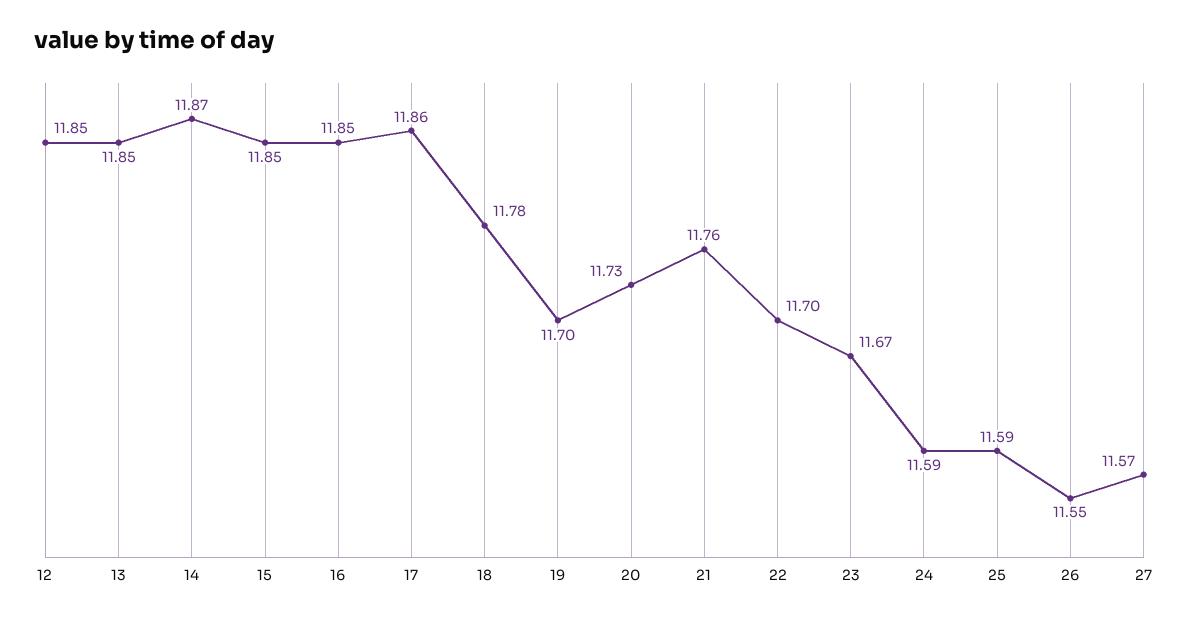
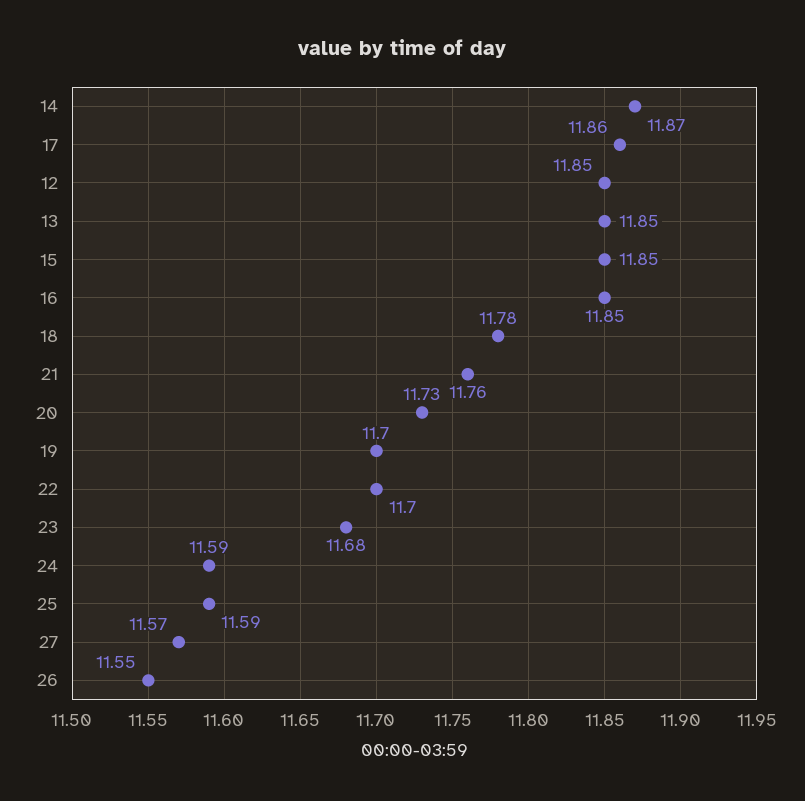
23: 11.67 -> 11.68

